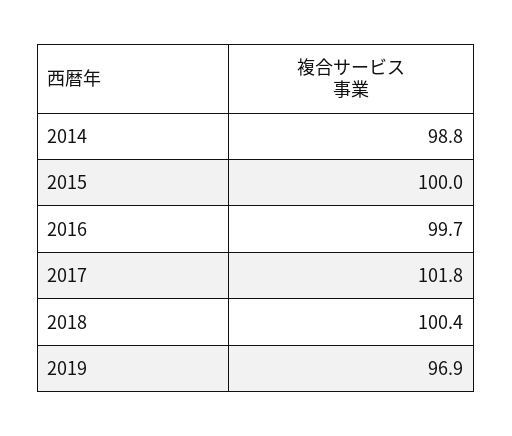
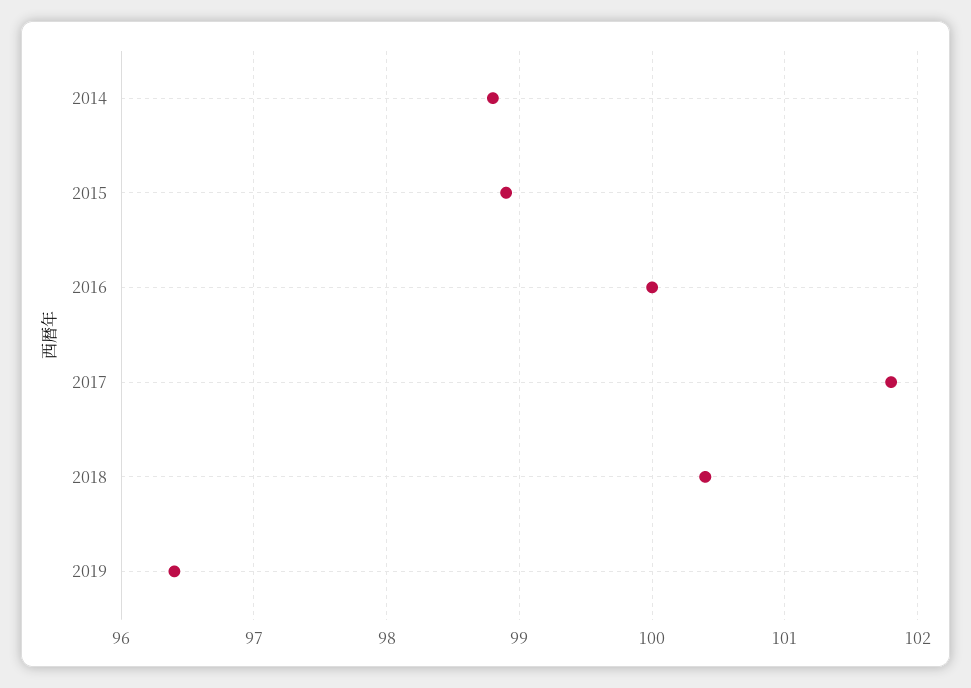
2015: 100 -> 98.9
2016: 99.7 -> 100
2019: 96.9 -> 96.4

